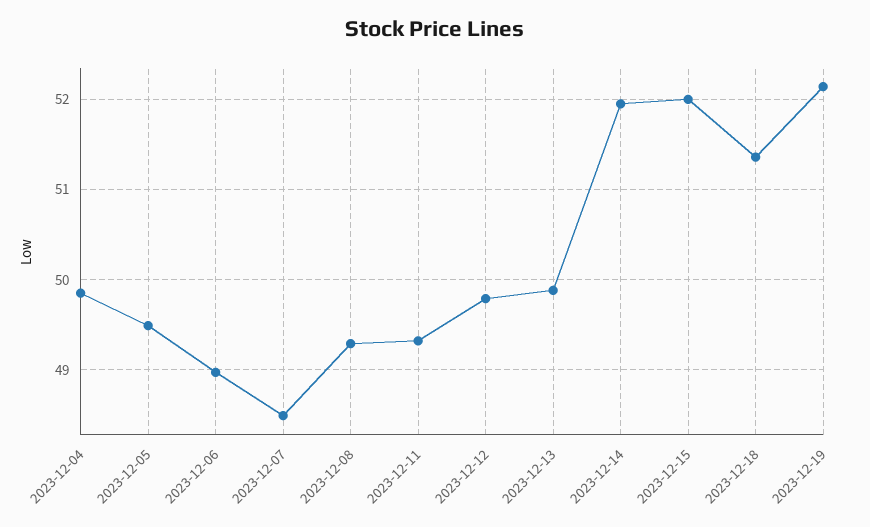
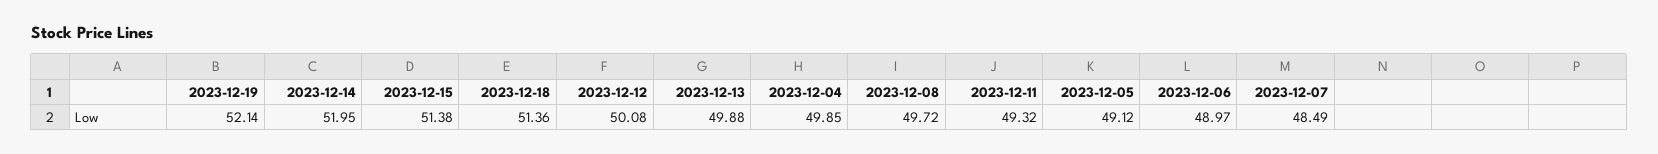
2023-12-05: 49.5 -> 49.12
2023-12-08: 49.3 -> 49.72
2023-12-12: 49.8 -> 50.08
2023-12-15: 52 -> 51.38

